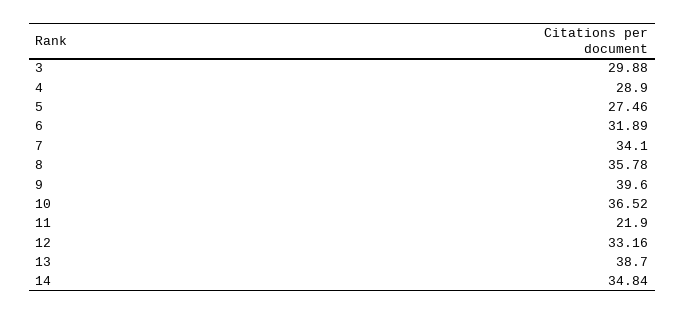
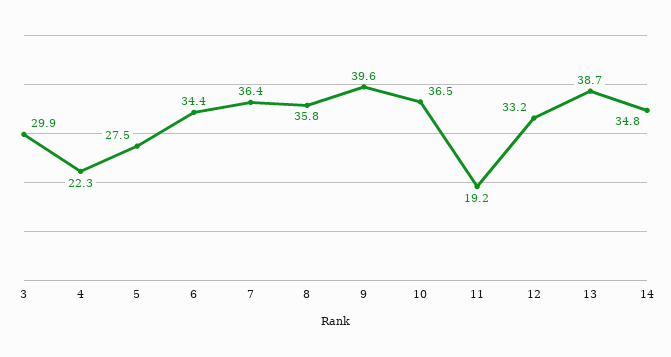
4: 28.9 -> 22.3
6: 31.89 -> 34.4
7: 34.1 -> 36.4
11: 21.9 -> 19.2

